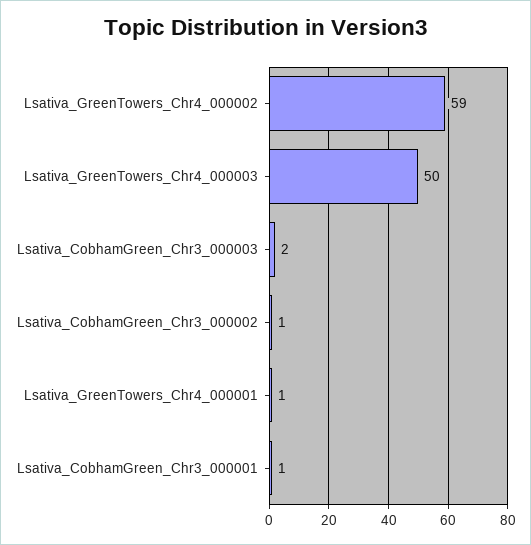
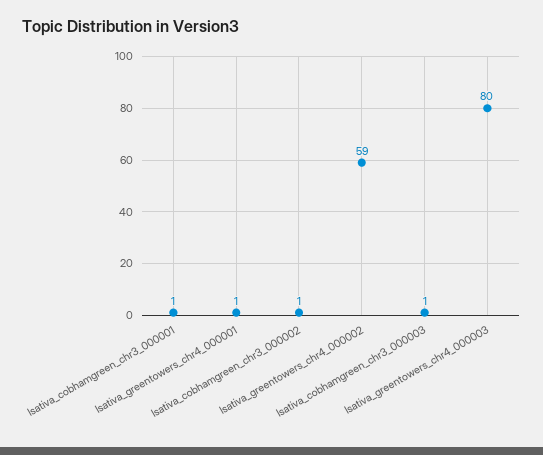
Lsativa_GreenTowers_Chr4_000003: 50 -> 80
Lsativa_CobhamGreen_Chr3_000003: 2 -> 1

